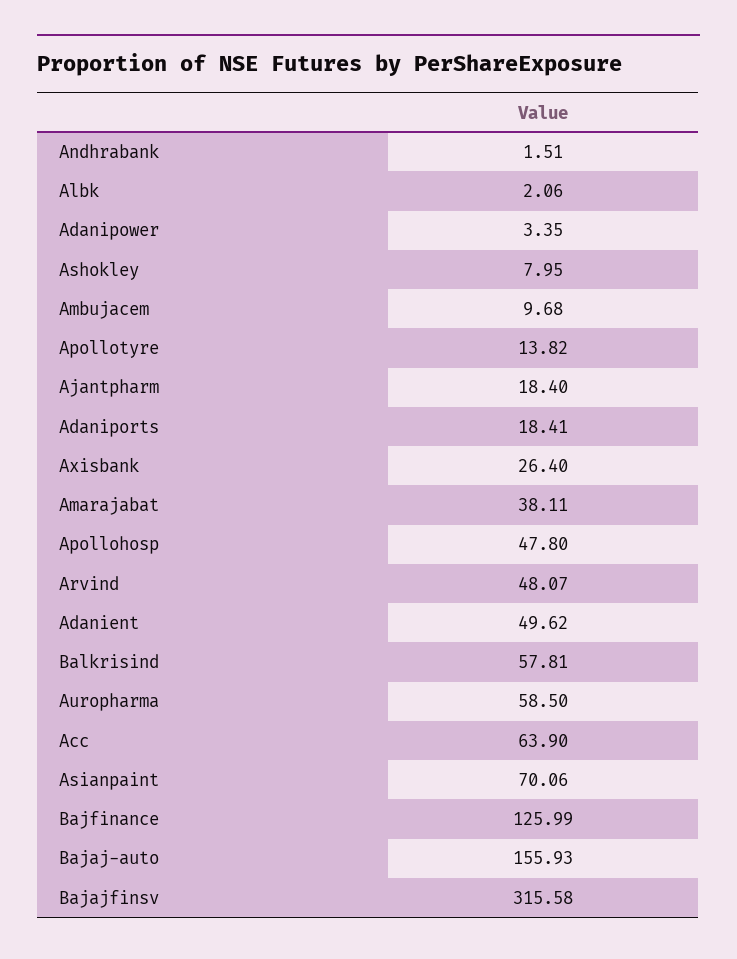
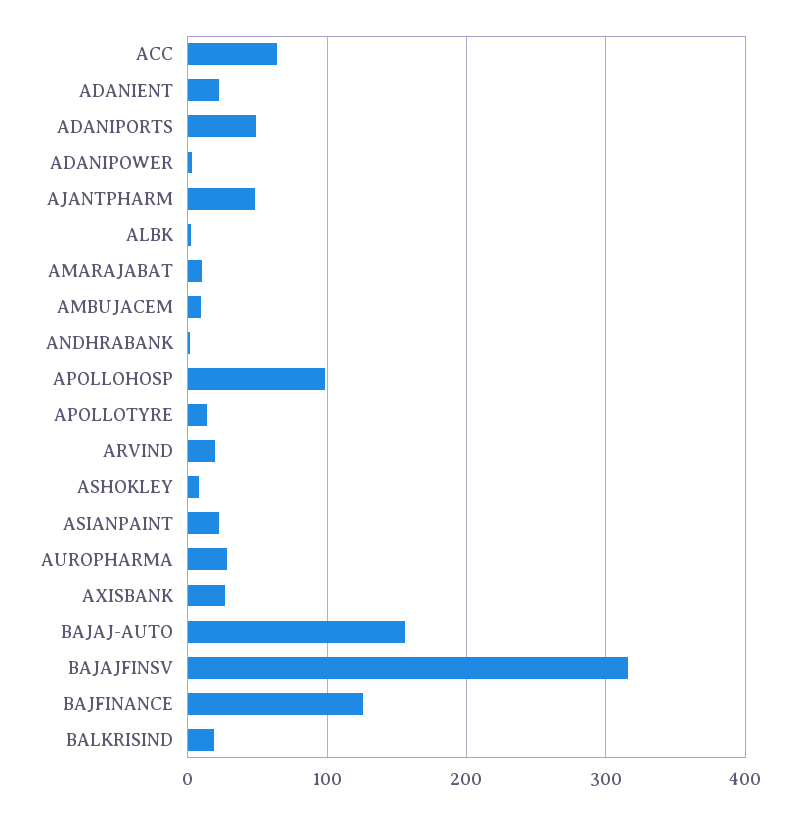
Ajantpharm: 18.4 -> 50
Adaniports: 18.41 -> 50
Amarajabat: 38.11 -> 10
Apollohosp: 47.8 -> 100
Arvind: 48.07 -> 20
Adanient: 49.62 -> 20
Balkrisind: 57.81 -> 20
Auropharma: 58.5 -> 30
Asianpaint: 70.06 -> 20

